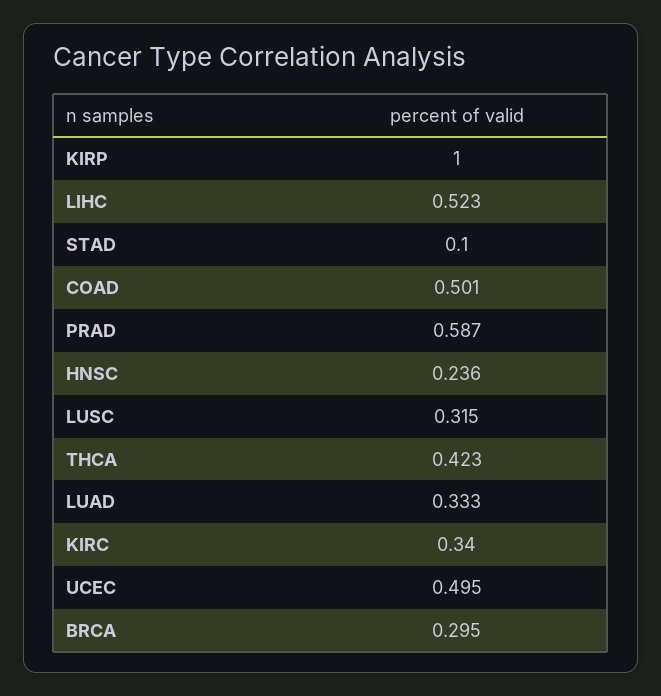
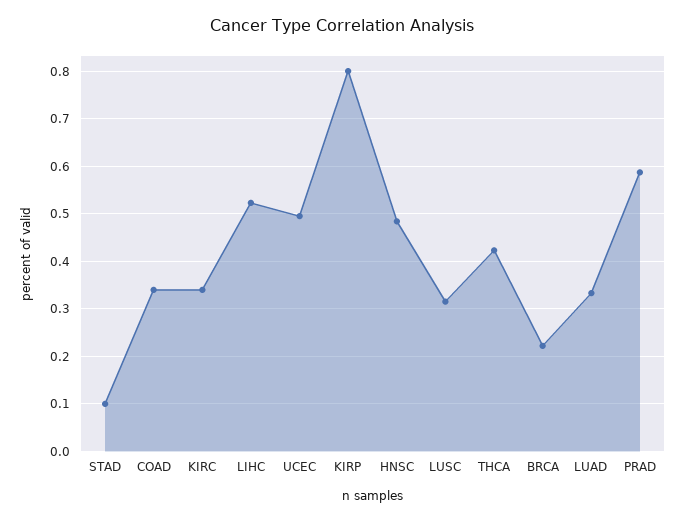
KIRP: 1 -> 0.8
COAD: 0.501 -> 0.34
HNSC: 0.236 -> 0.48
BRCA: 0.295 -> 0.22

